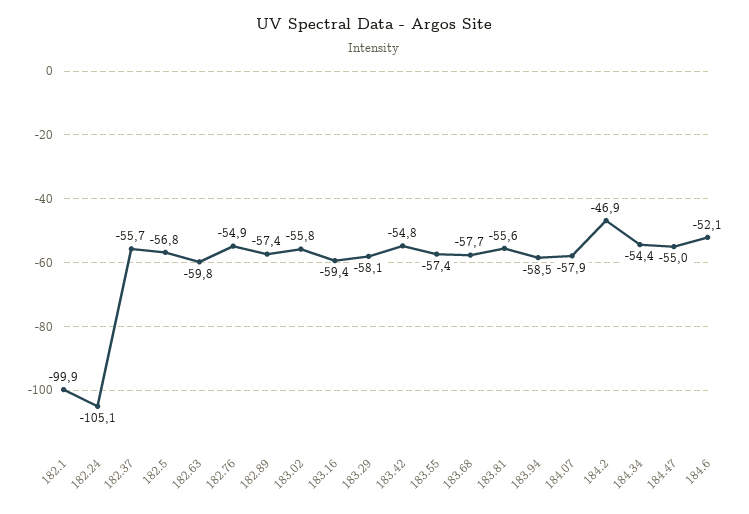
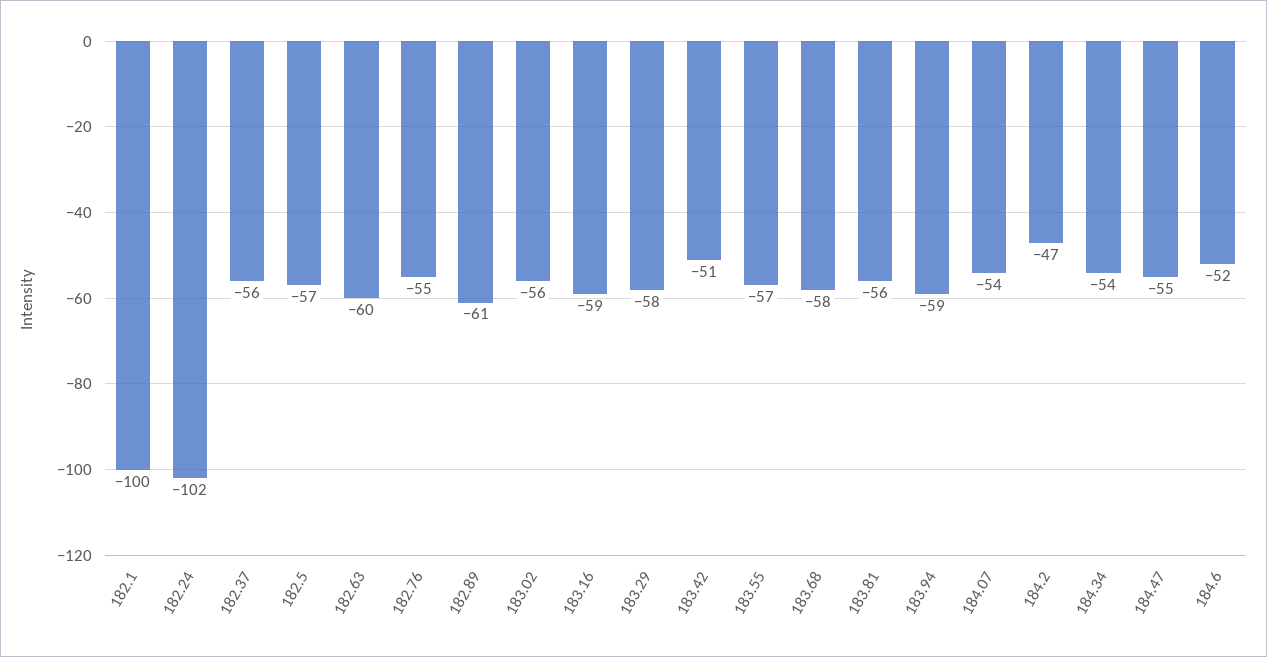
182.24: -105.1 -> -102
182.89: -57.4 -> -61
183.42: -54.8 -> -51
184.07: -57.9 -> -54

